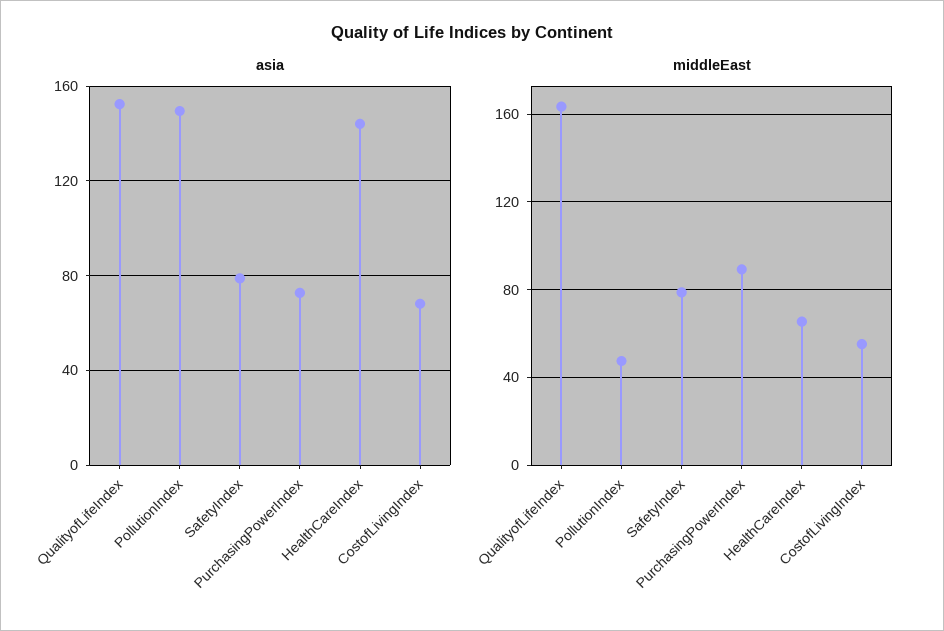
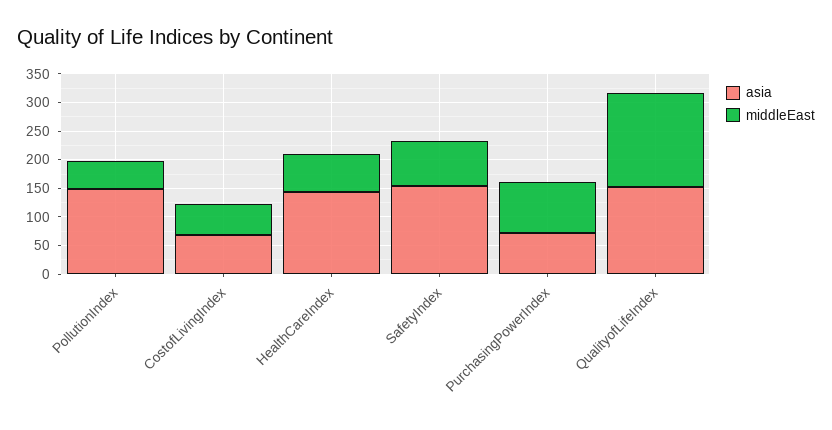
asia, SafetyIndex: 80 -> 150

